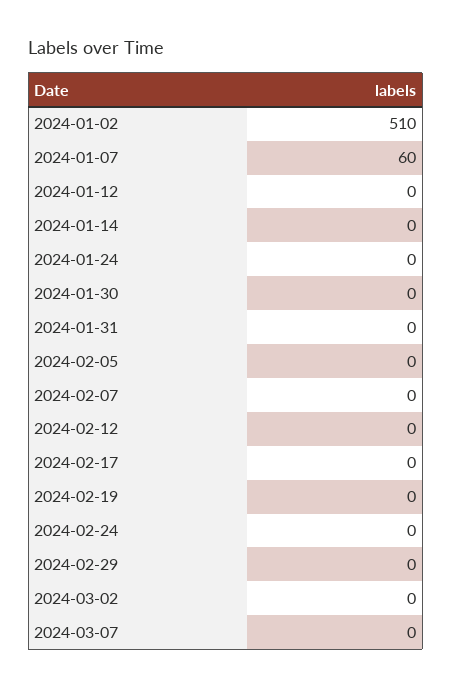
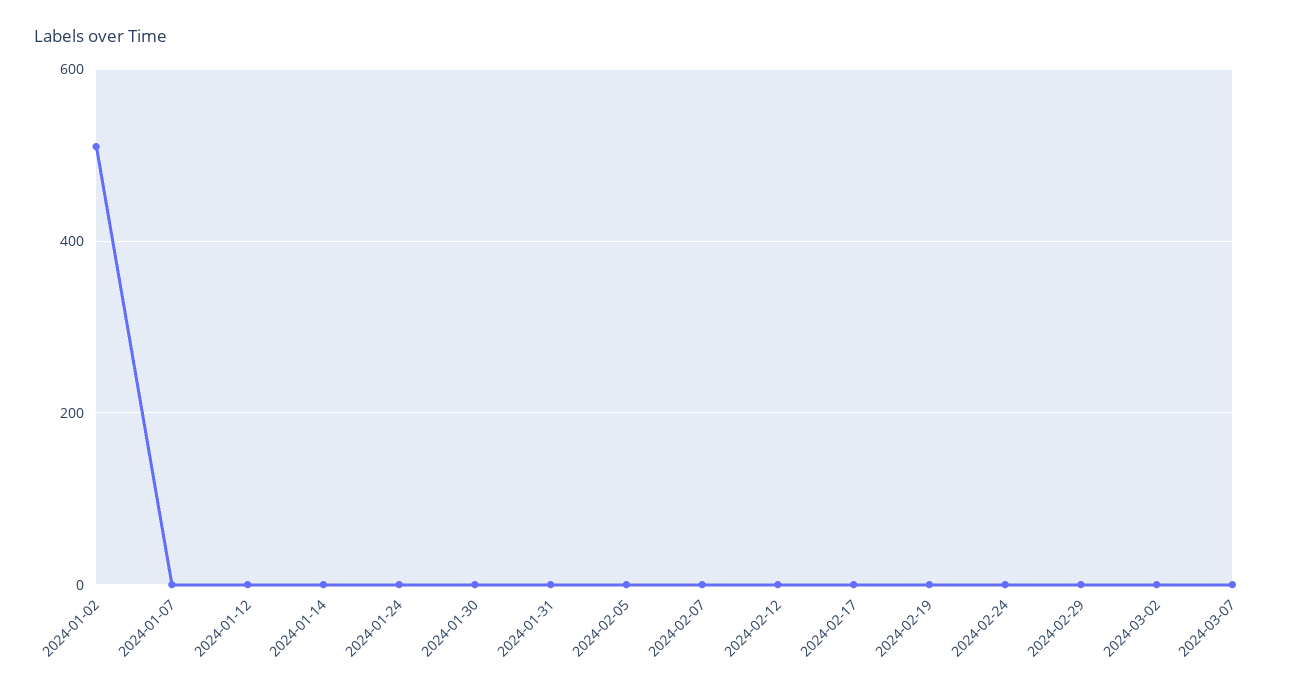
2024-01-07: 60 -> 0

